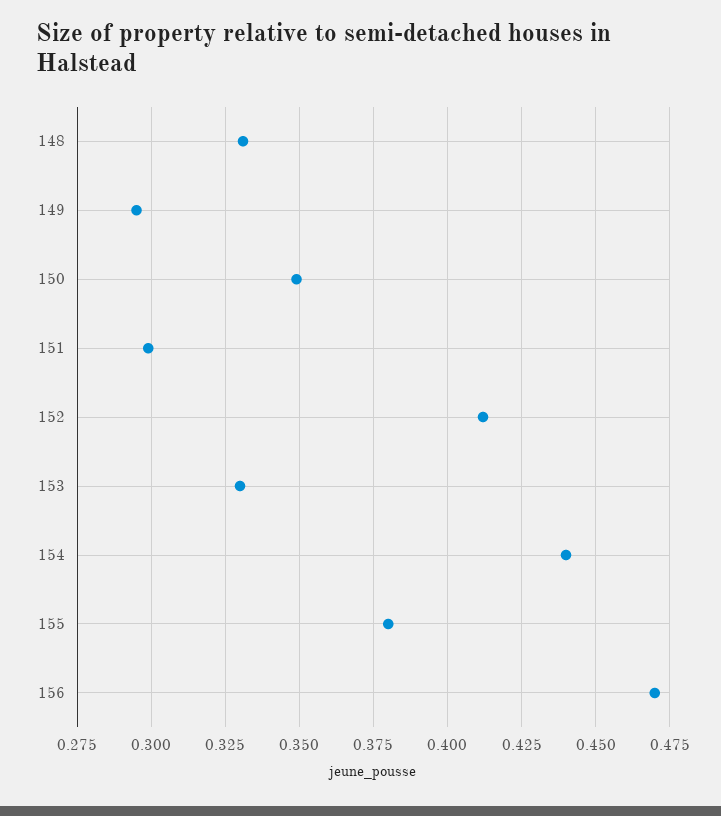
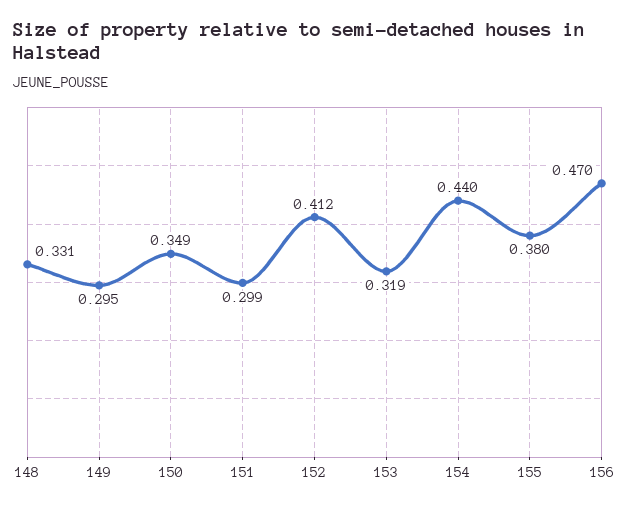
153: 0.33 -> 0.319

